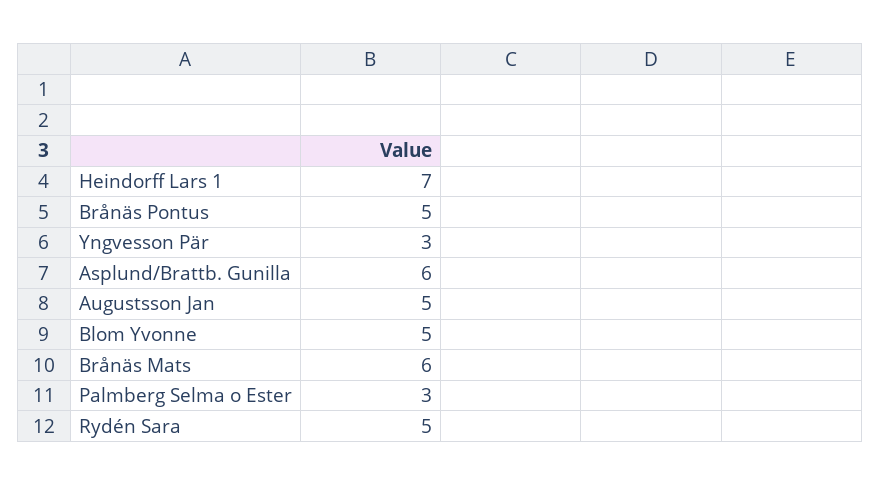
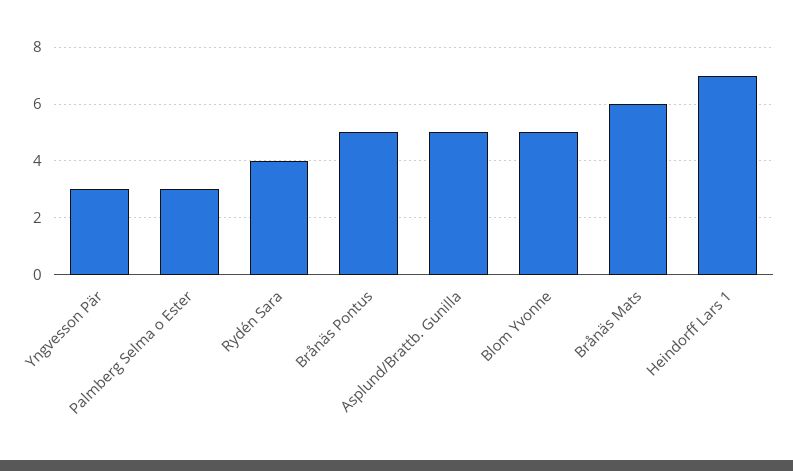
Asplund/Brattb. Gunilla: 6 -> 5
Augustsson Jan: 5 -> none
Rydén Sara: 5 -> 4

